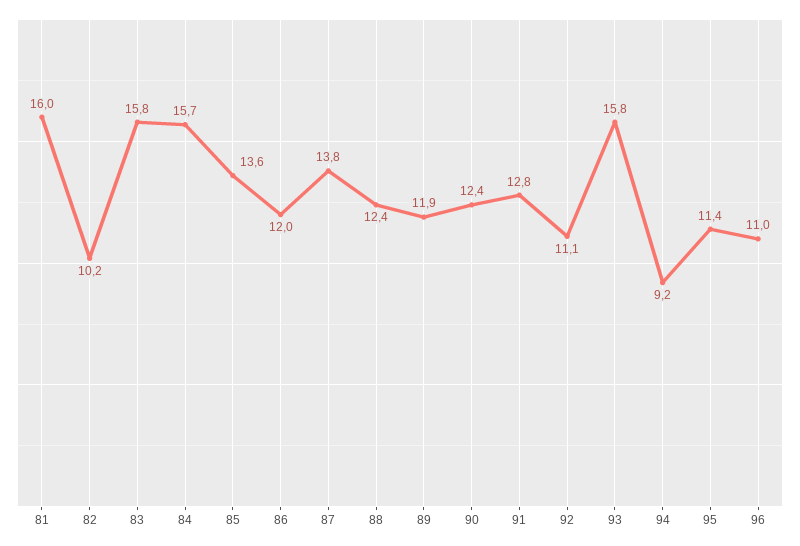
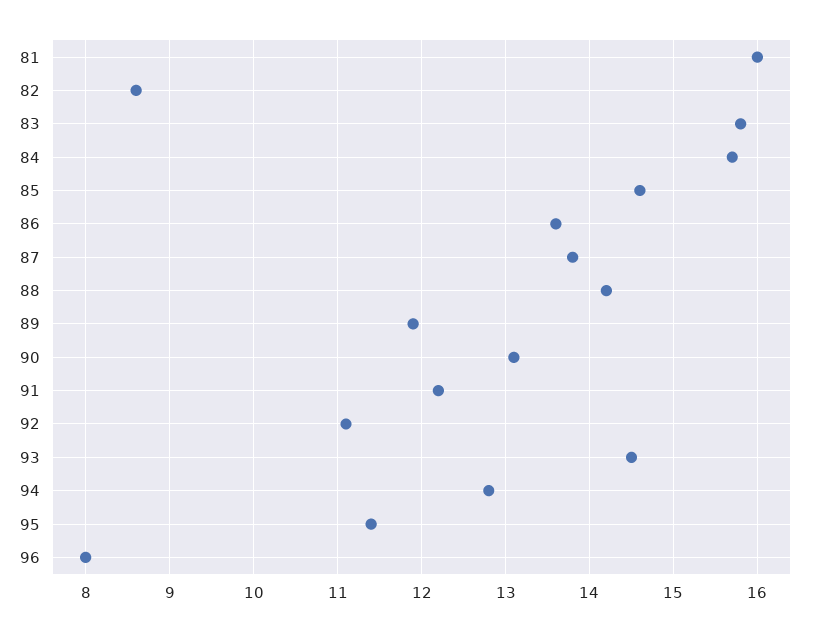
82: 10.2 -> 8.6
85: 13.6 -> 14.6
86: 12 -> 13.6
88: 12.4 -> 14.2
90: 12.4 -> 13.1
91: 12.8 -> 12.2
93: 15.8 -> 14.5
94: 9.2 -> 12.8
96: 11 -> 8

